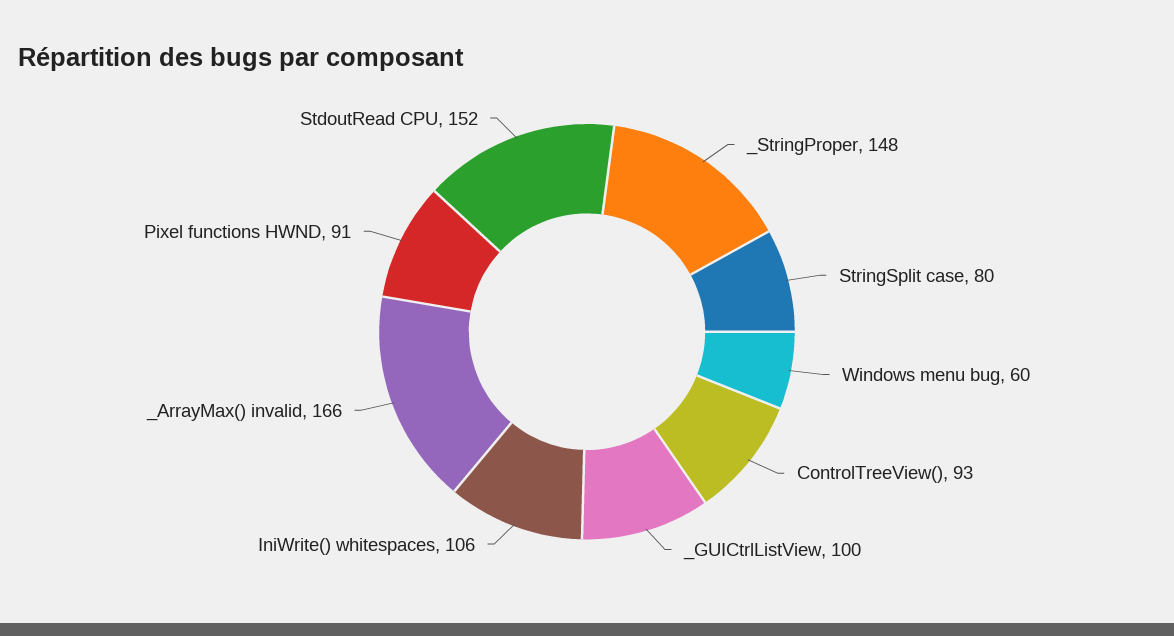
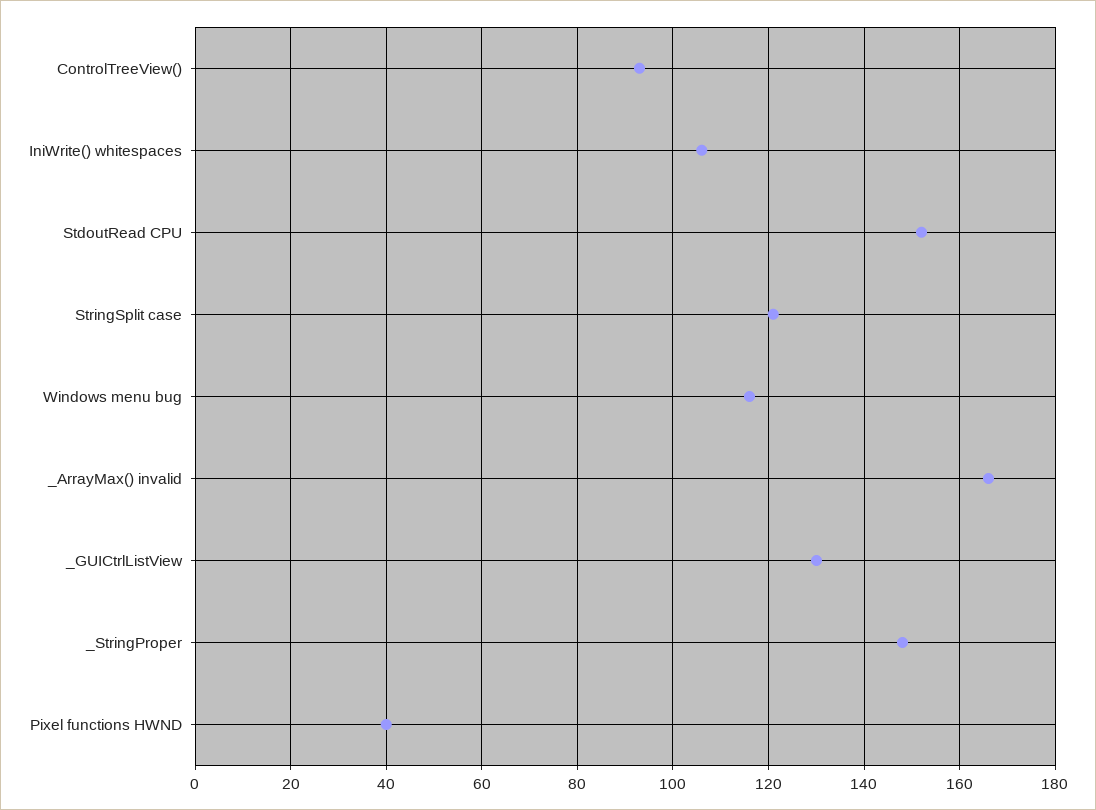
StringSplit case: 80 -> 120
Windows menu bug: 60 -> 115
_GUICtrlListView: 100 -> 130
Pixel functions HWND: 91 -> 40

